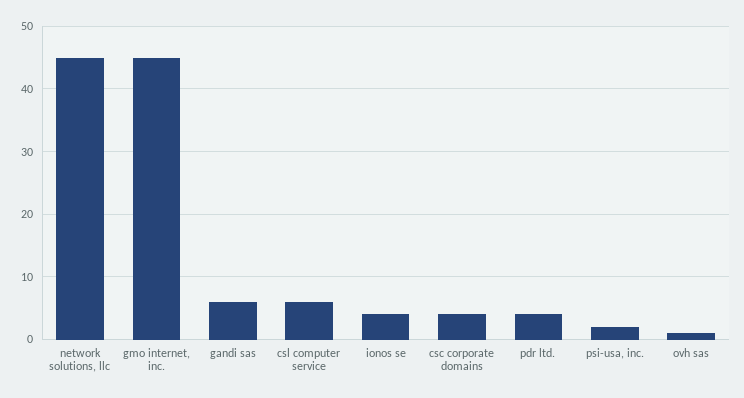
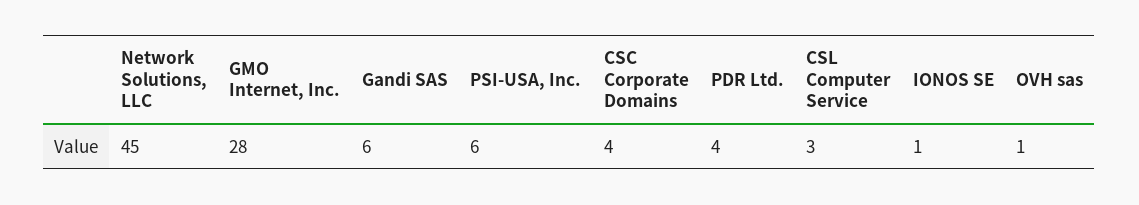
gmo internet, inc.: 45 -> 28
csl computer service: 6 -> 3
ionos se: 4 -> 1
psi-usa, inc.: 2 -> 6

